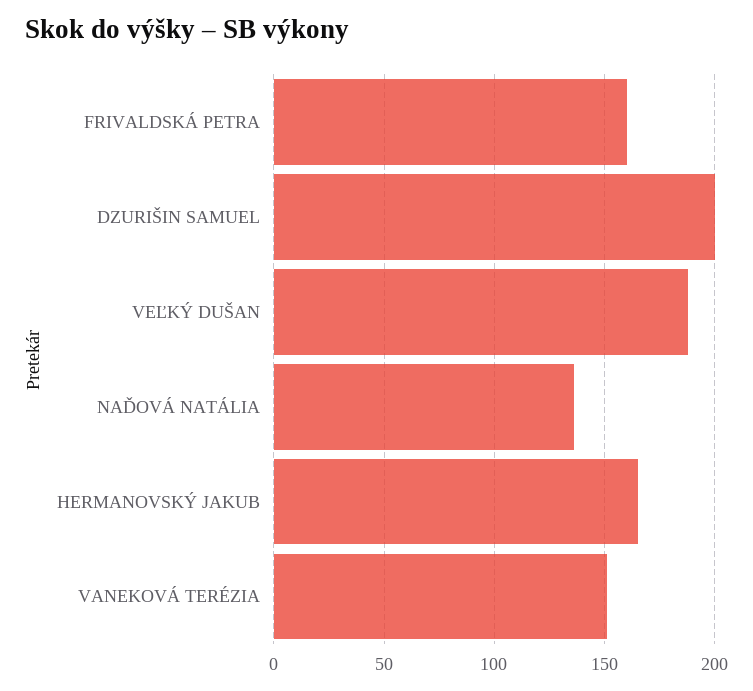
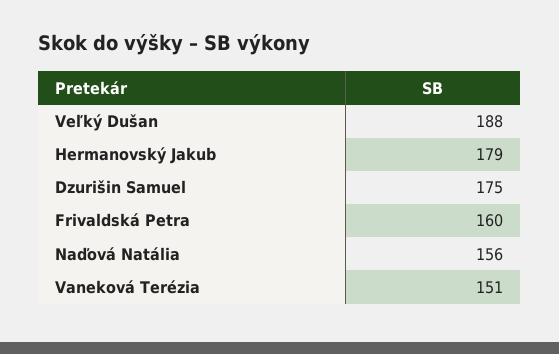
DZURIŠIN SAMUEL: 200 -> 175
NAĎOVÁ NATÁLIA: 135 -> 156
HERMANOVSKÝ JAKUB: 165 -> 179

